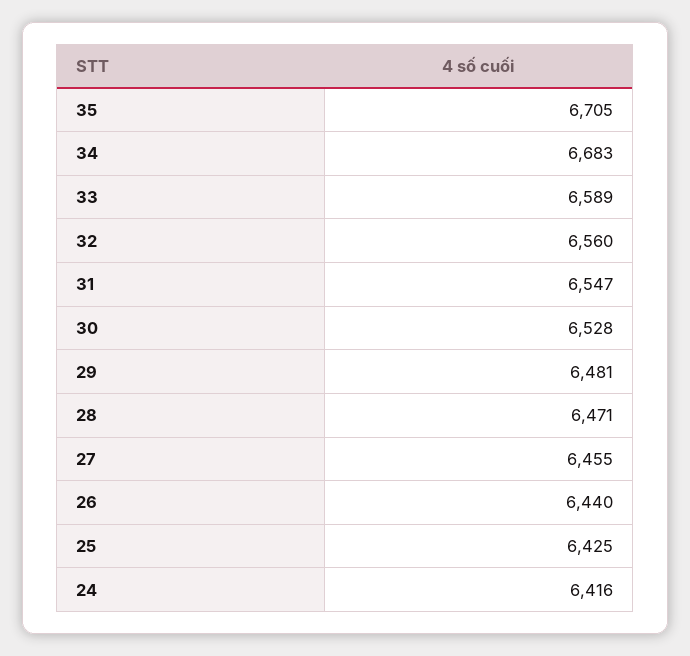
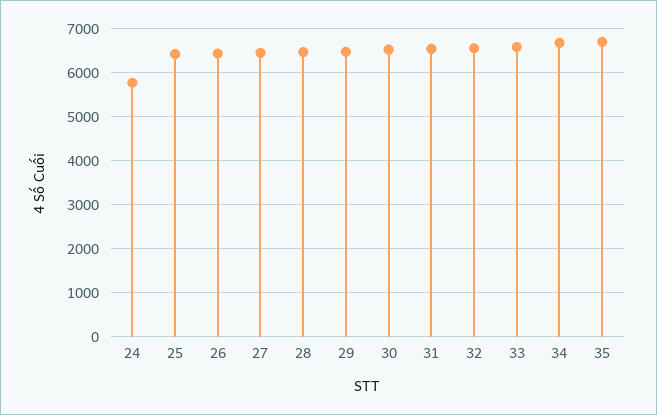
24: 6416 -> 5800

